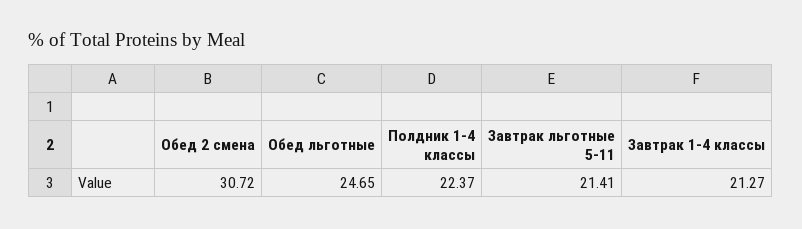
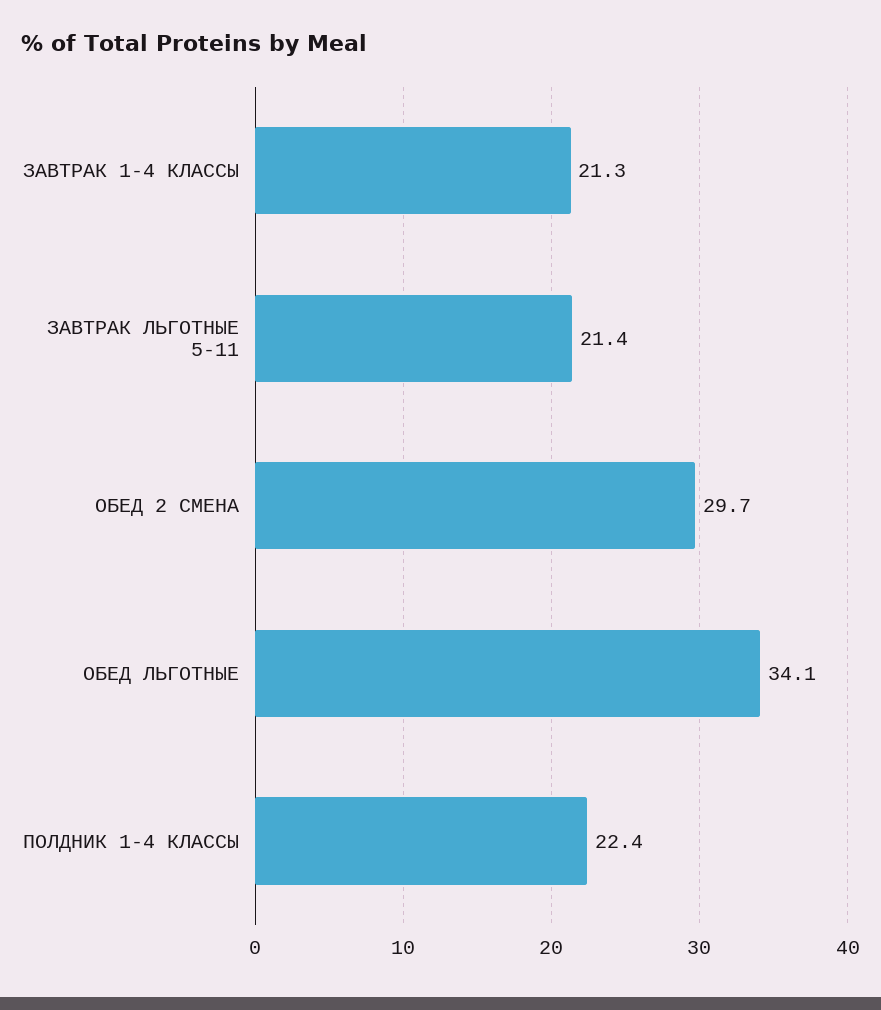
Обед 2 смена: 30.72 -> 29.7
Обед льготные: 24.65 -> 34.1

